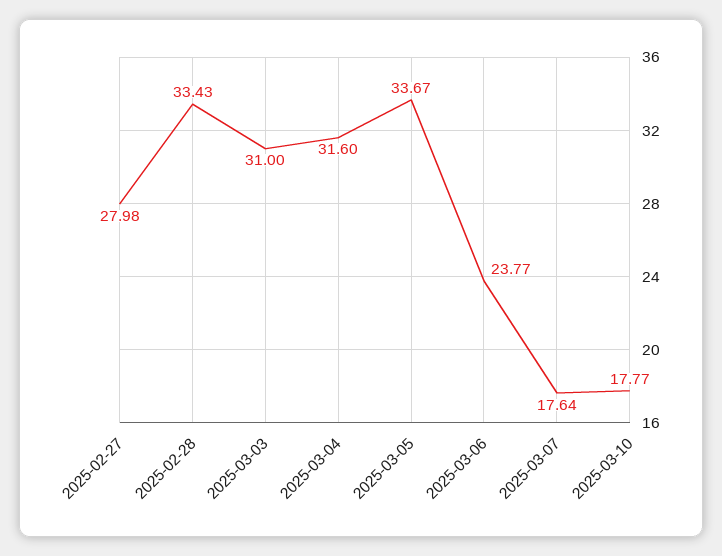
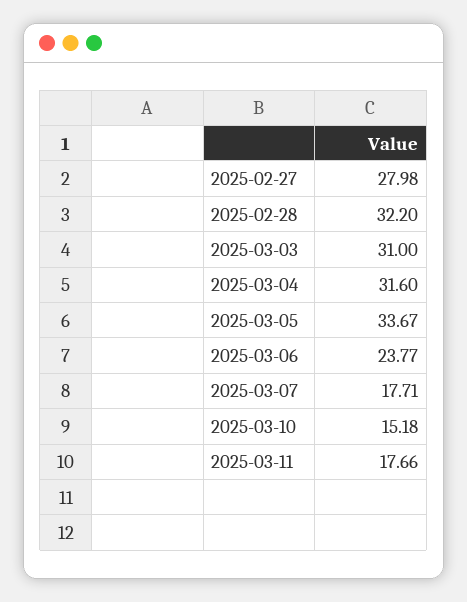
2025-02-28: 33.43 -> 32.2
2025-03-07: 17.64 -> 17.71
2025-03-10: 17.77 -> 15.18
2025-03-11: none -> 17.66

